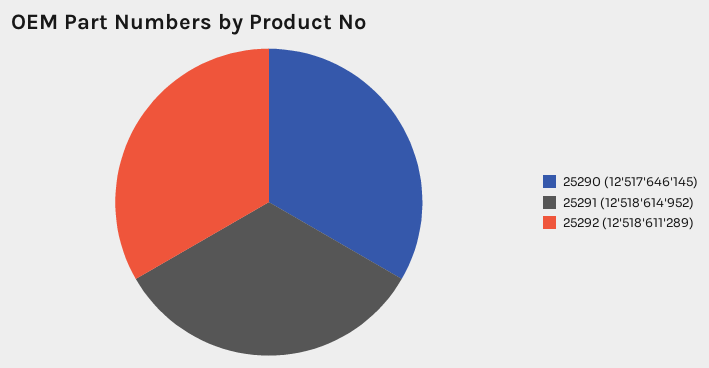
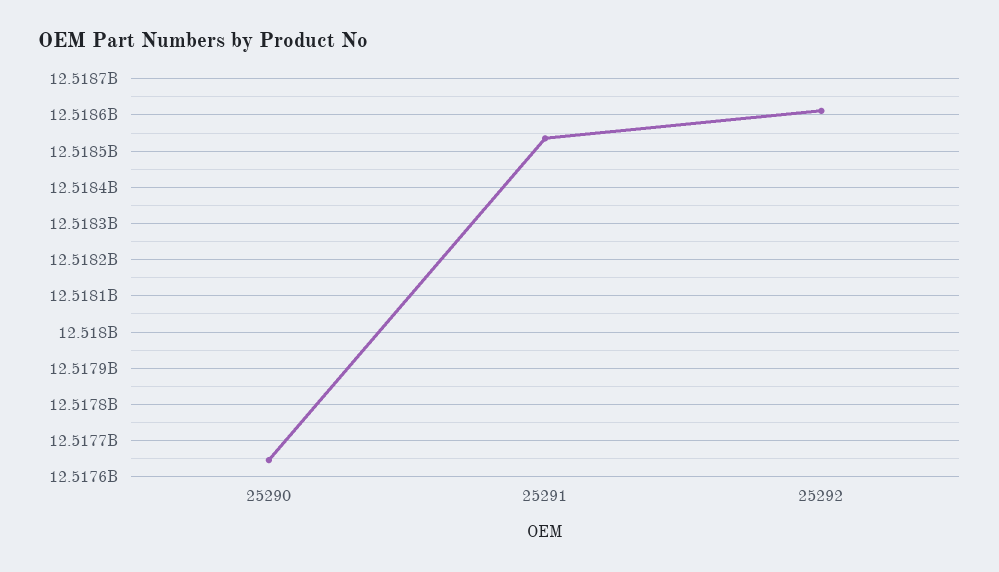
25291: 12518614952 -> 12518540000

